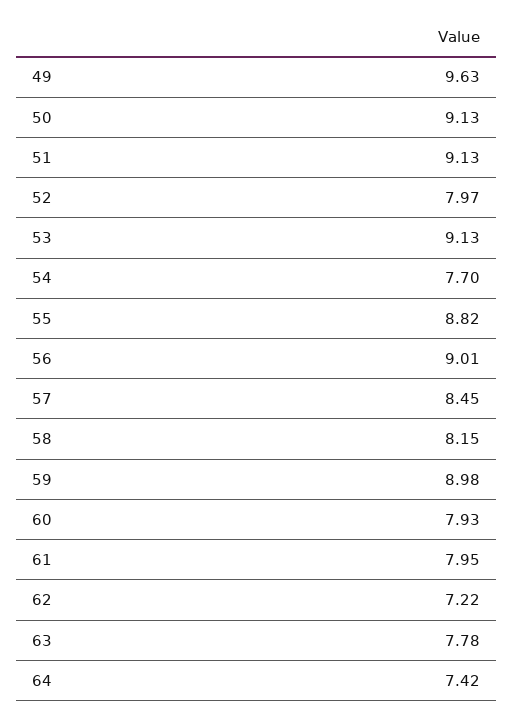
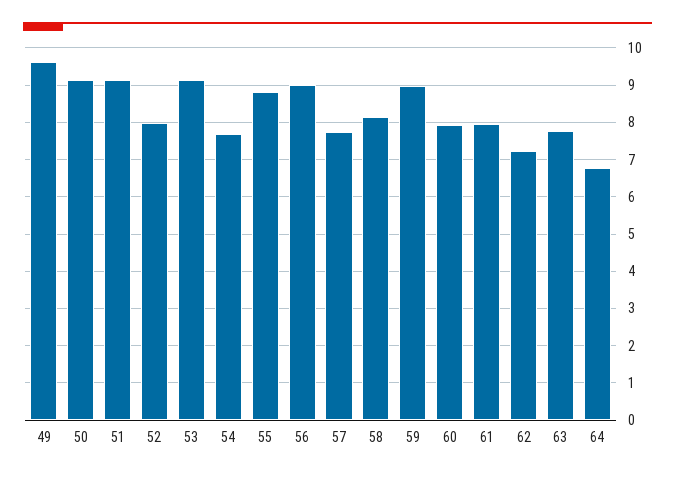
57: 8.45 -> 7.8
64: 7.42 -> 6.8

